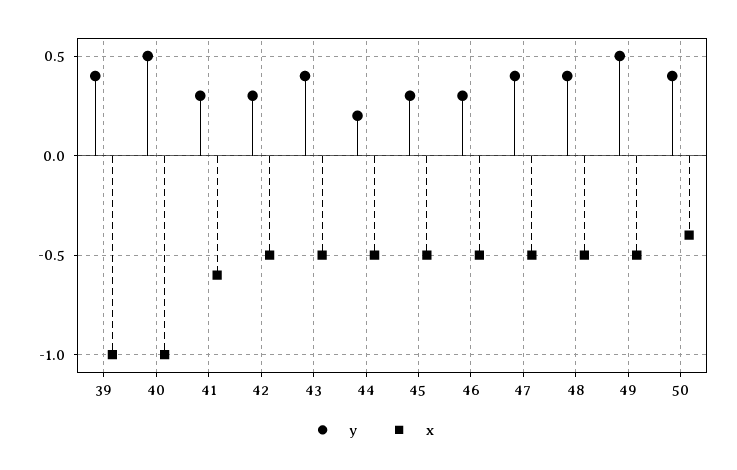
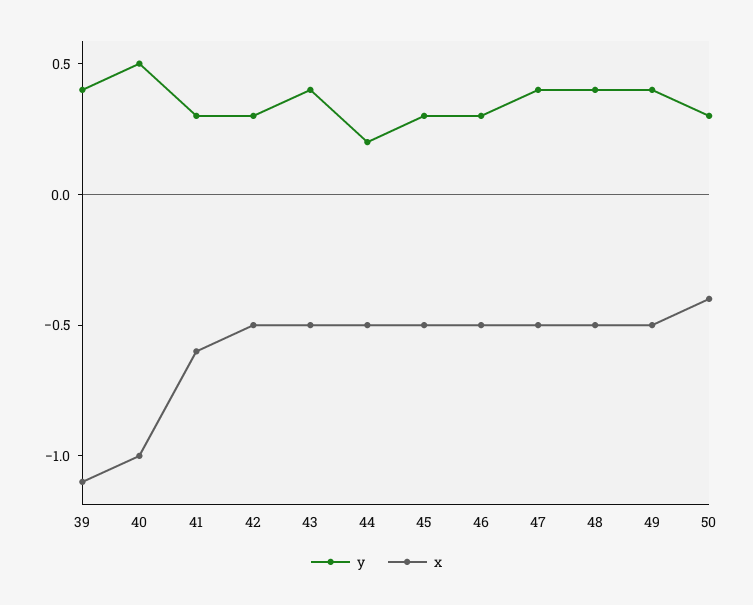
x, 39: -1 -> -1.1
y, 49: 0.5 -> 0.4
y, 50: 0.4 -> 0.3

